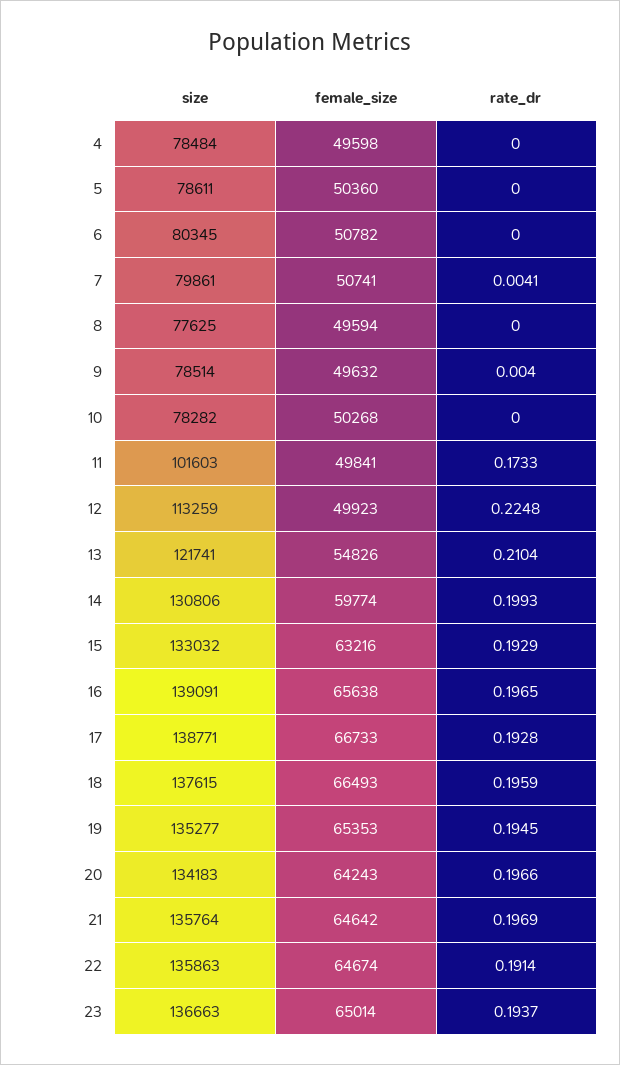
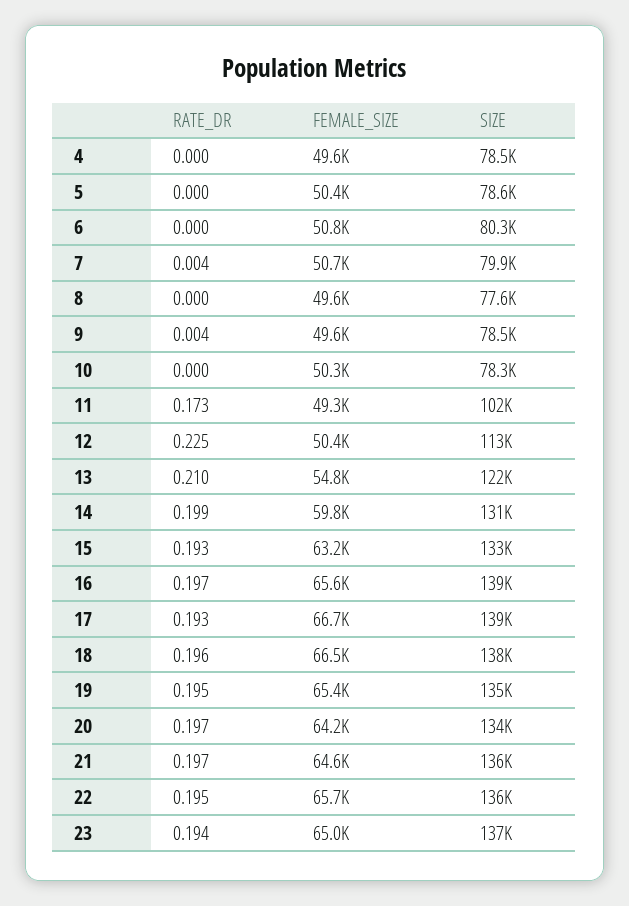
female_size, 11: 49841 -> 49300
female_size, 12: 49923 -> 50400
female_size, 22: 64674 -> 65700
rate_dr, 22: 0.1914 -> 0.195

